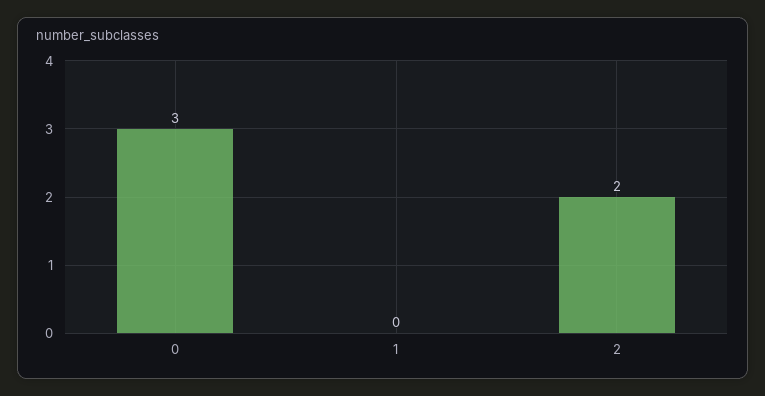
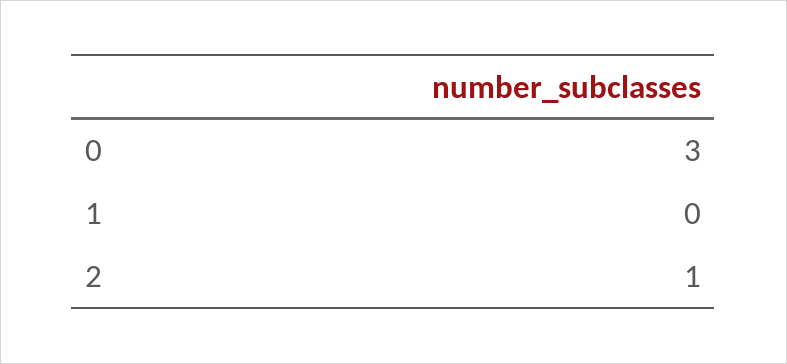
2: 2 -> 1

